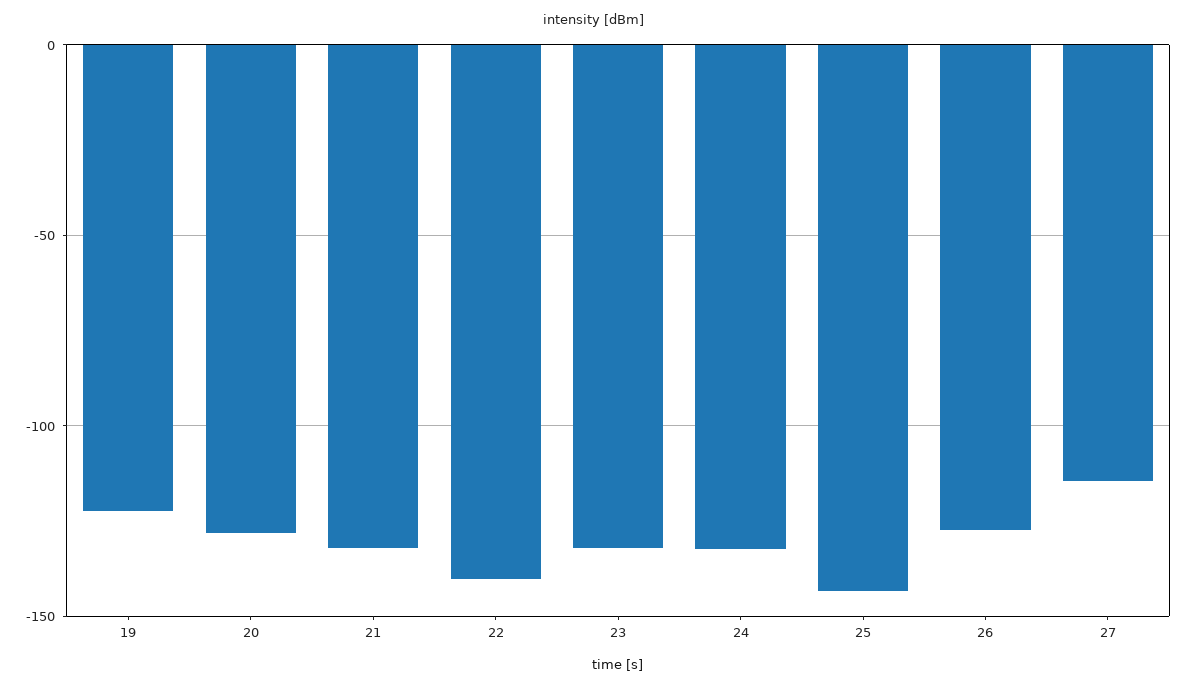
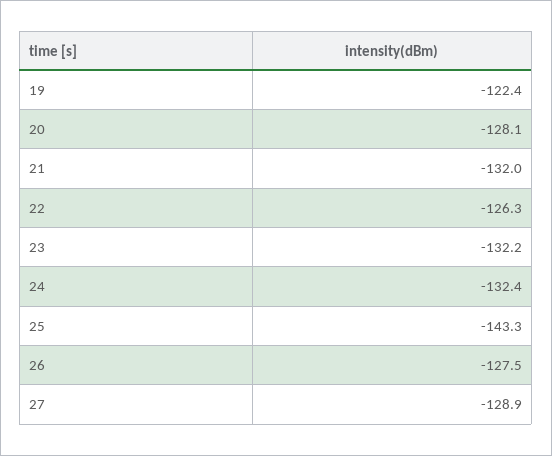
22: -140 -> -126.3
27: -115 -> -128.9

